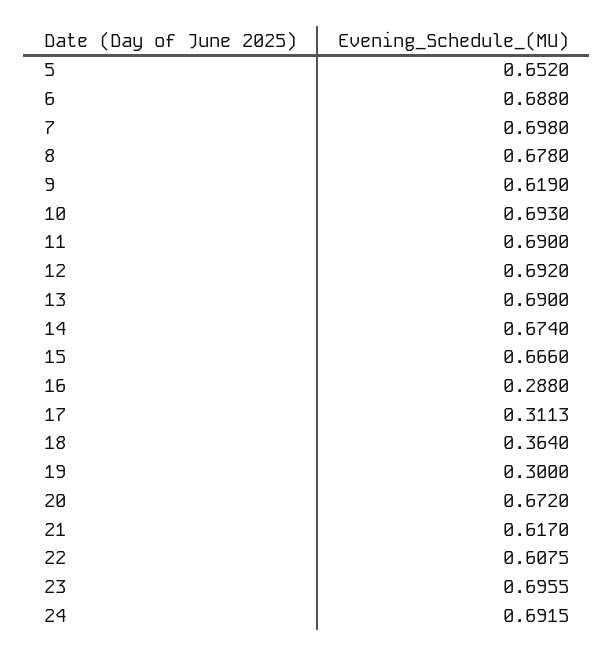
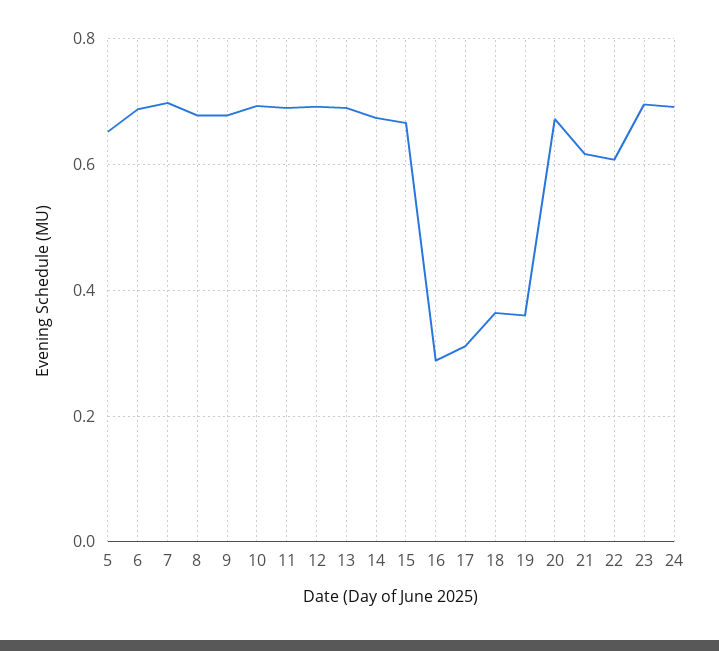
9: 0.619 -> 0.68
19: 0.3 -> 0.36

